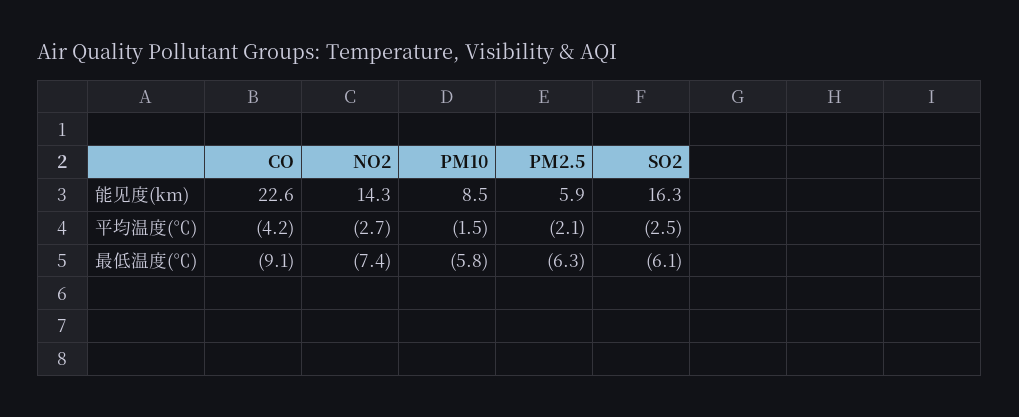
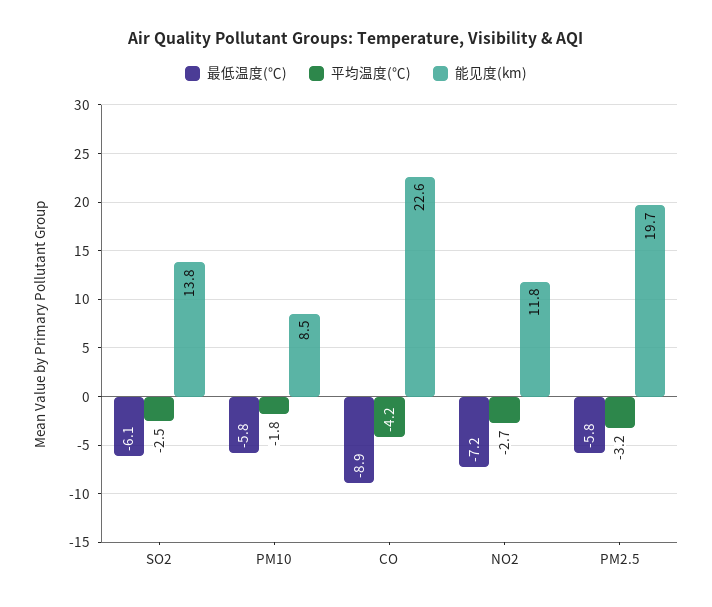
能见度(km), NO2: 14.3 -> 11.8
能见度(km), PM2.5: 5.9 -> 19.7
能见度(km), SO2: 16.3 -> 13.8
平均温度(℃), PM10: -1.5 -> -1.8
平均温度(℃), PM2.5: -2.1 -> -3.2
最低温度(℃), CO: -9.1 -> -8.9
最低温度(℃), NO2: -7.4 -> -7.2
最低温度(℃), PM2.5: -6.3 -> -5.8

